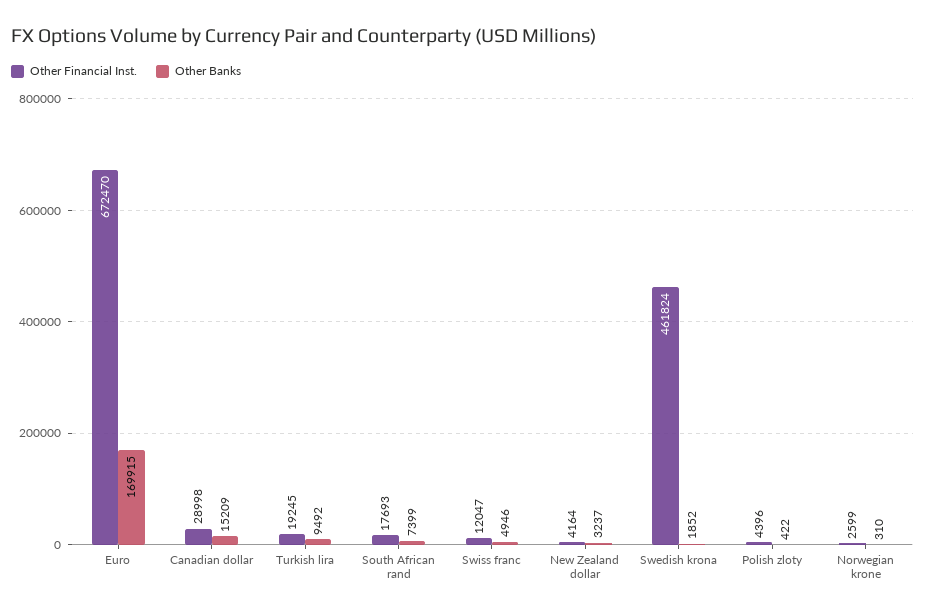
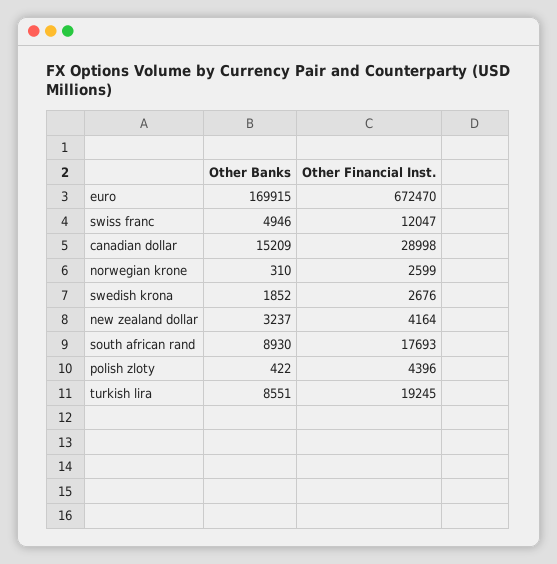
Other Banks, Turkish lira: 9492 -> 8551
Other Banks, South African rand: 7399 -> 8930
Other Financial Inst., Swedish krona: 461824 -> 2676

